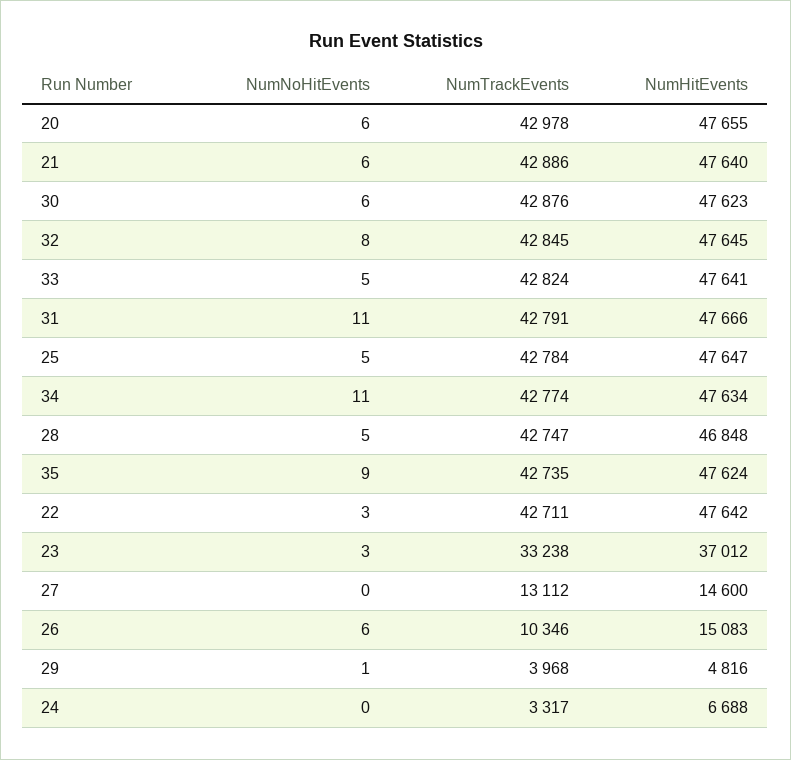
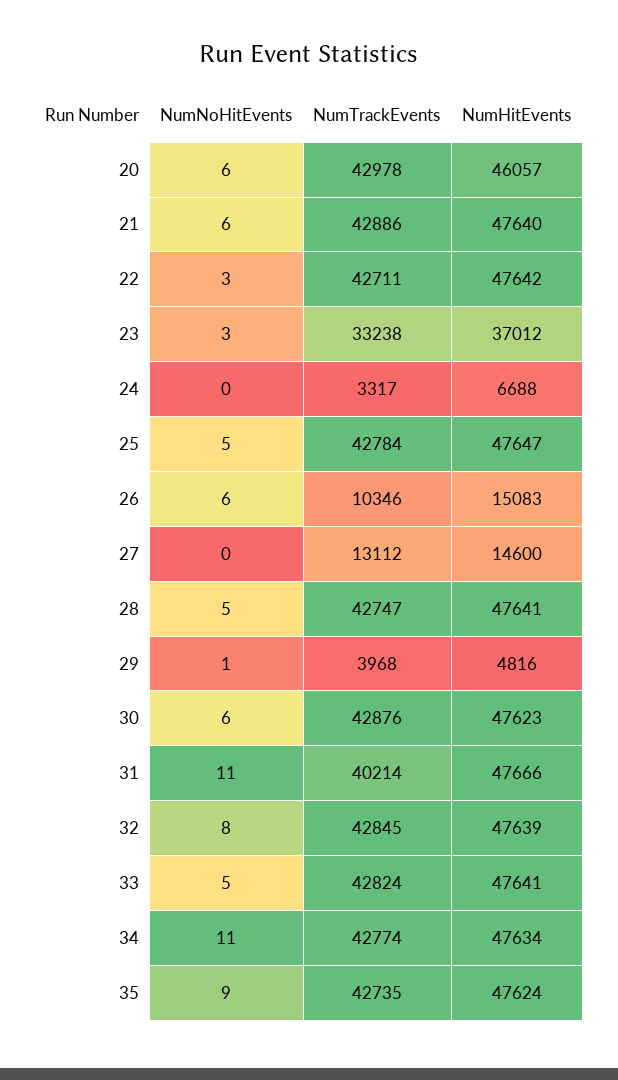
NumHitEvents, 20: 47655 -> 46057
NumHitEvents, 32: 47645 -> 47639
NumTrackEvents, 31: 42791 -> 40214
NumHitEvents, 28: 46848 -> 47641

